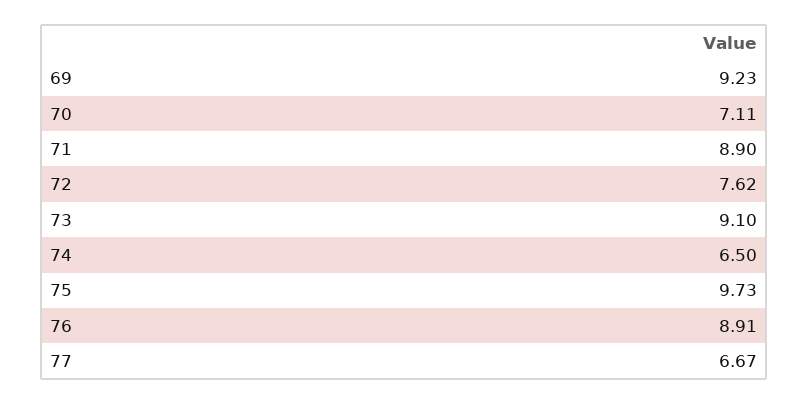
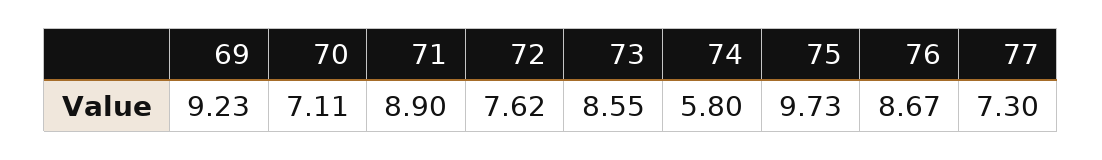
73: 9.1 -> 8.55
74: 6.5 -> 5.8
76: 8.91 -> 8.67
77: 6.67 -> 7.3

